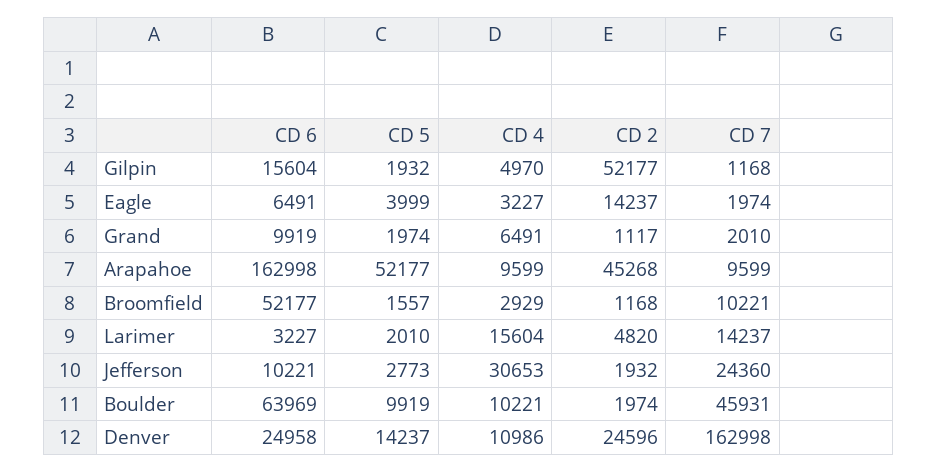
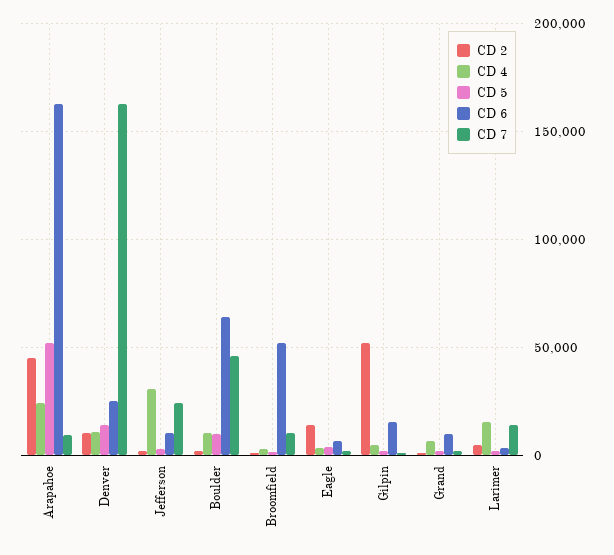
CD 4, Arapahoe: 9599 -> 25000
CD 2, Denver: 24596 -> 10000

